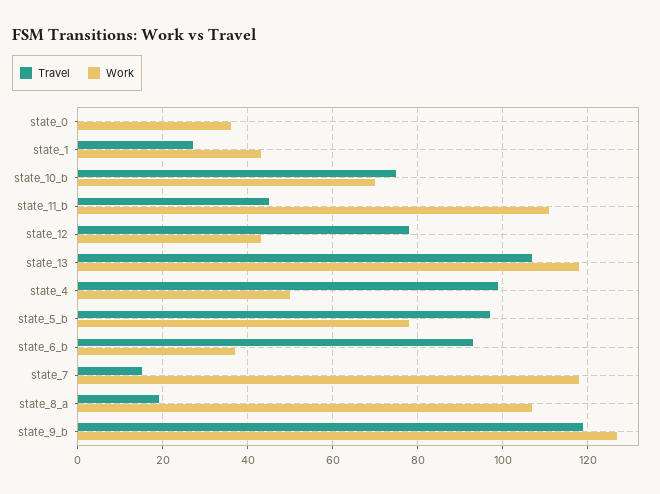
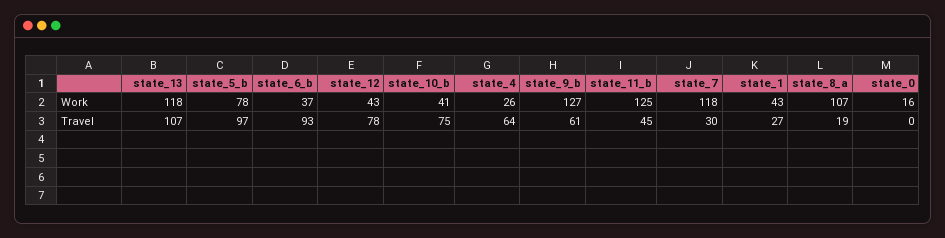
Work, state_0: 35 -> 16
Work, state_10_b: 70 -> 41
Work, state_11_b: 110 -> 125
Travel, state_4: 100 -> 64
Work, state_4: 50 -> 26
Travel, state_7: 15 -> 30
Travel, state_9_b: 120 -> 61

